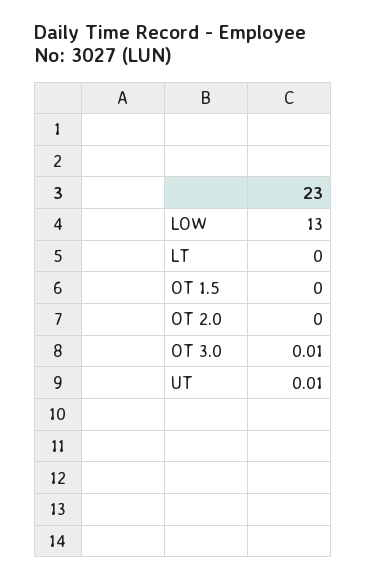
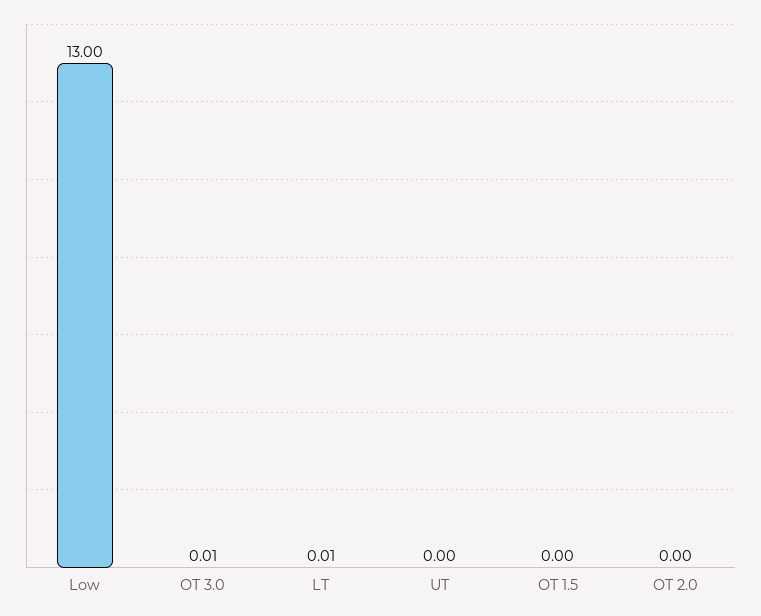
LT: 0 -> 0.01
UT: 0.01 -> 0

